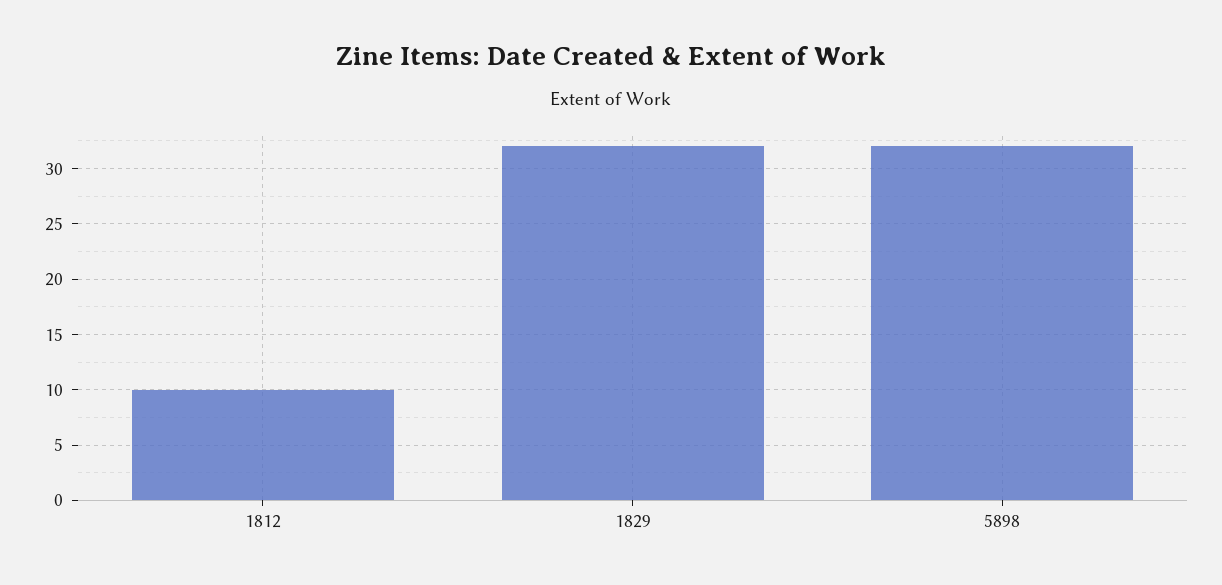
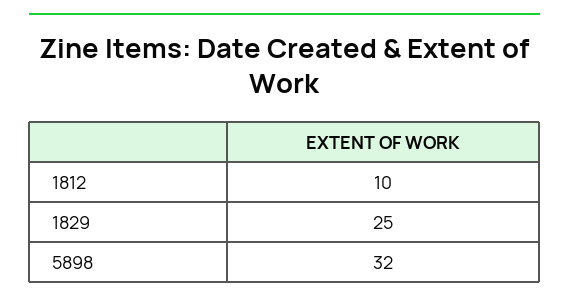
1829: 32 -> 25

